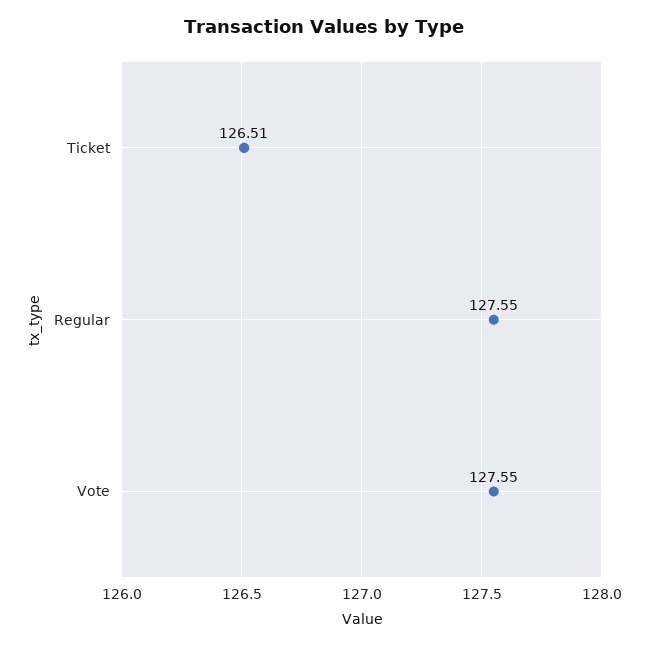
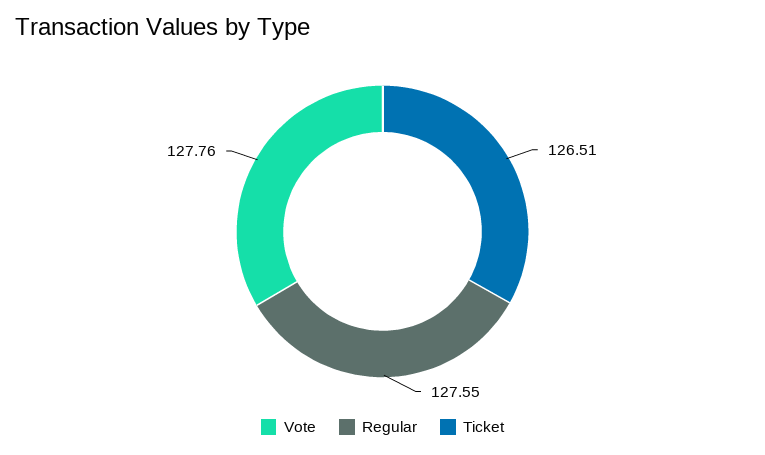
Vote: 127.55 -> 127.76

